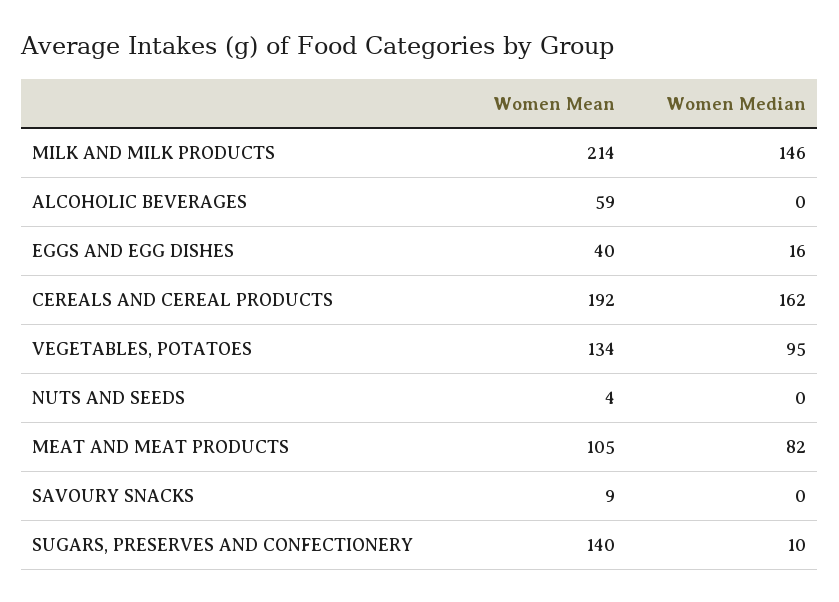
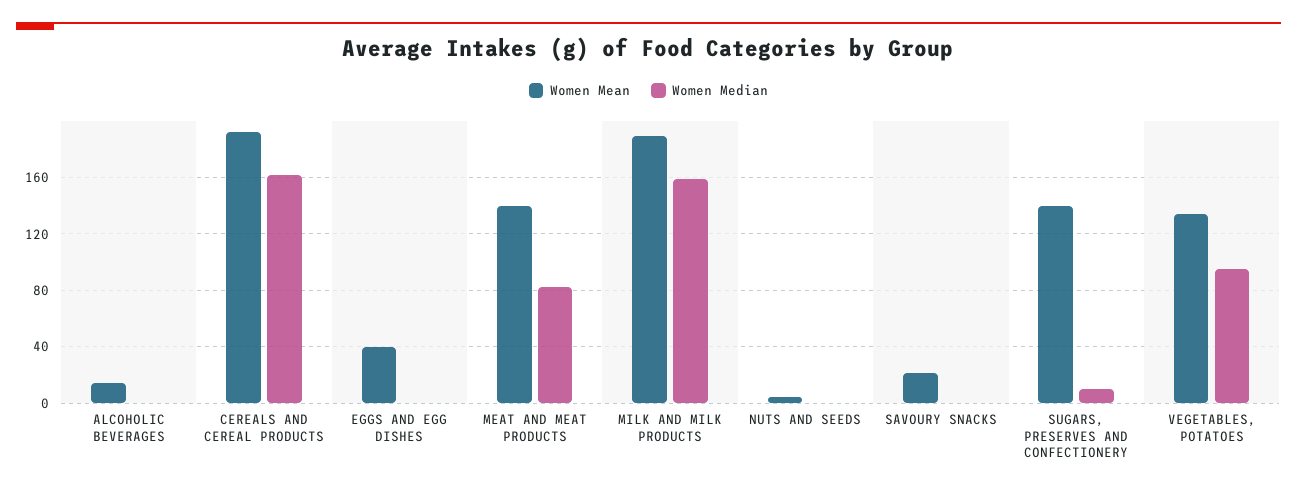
Women Mean, MILK AND MILK PRODUCTS: 214 -> 190
Women Median, MILK AND MILK PRODUCTS: 146 -> 160
Women Mean, ALCOHOLIC BEVERAGES: 59 -> 15
Women Median, EGGS AND EGG DISHES: 16 -> 0
Women Mean, MEAT AND MEAT PRODUCTS: 105 -> 140
Women Mean, SAVOURY SNACKS: 9 -> 20

